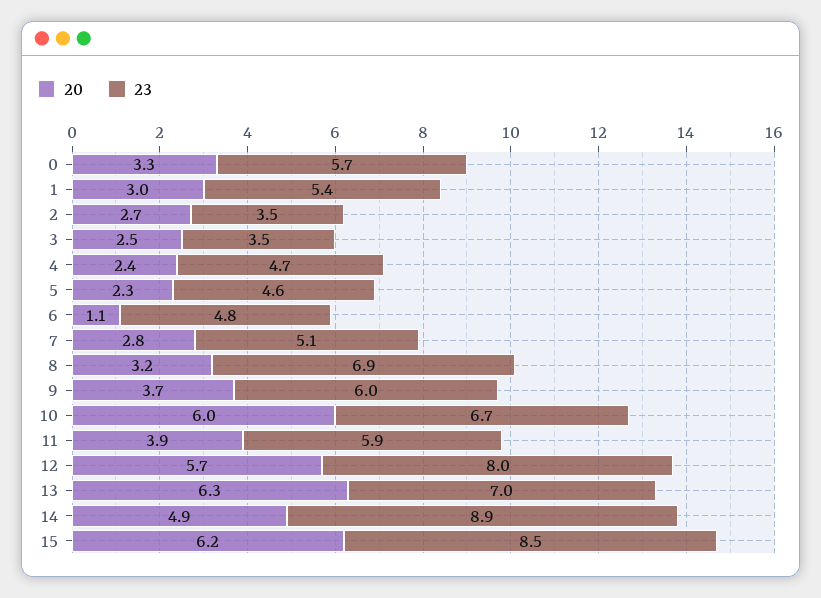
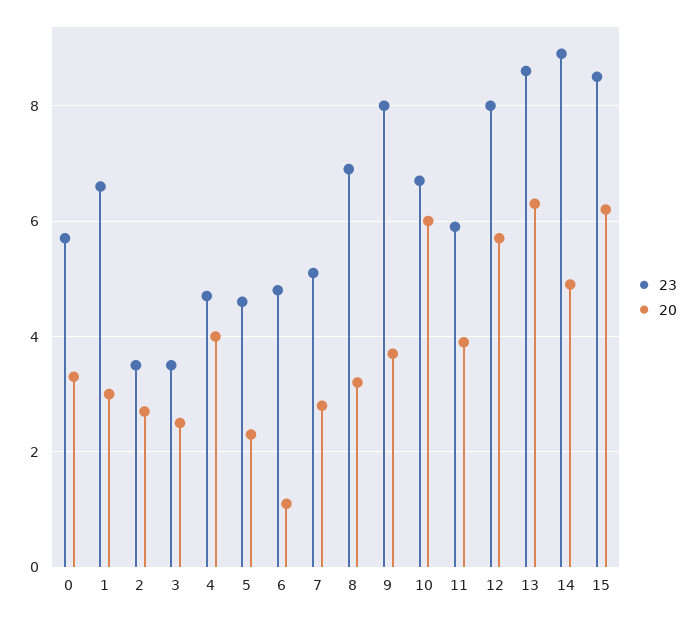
23, 1: 5.4 -> 6.5
20, 4: 2.4 -> 4
23, 9: 6 -> 8
23, 13: 7 -> 8.5

